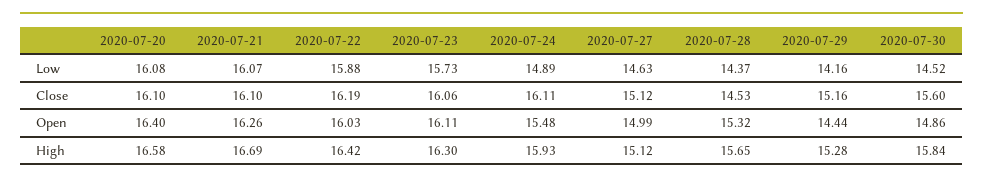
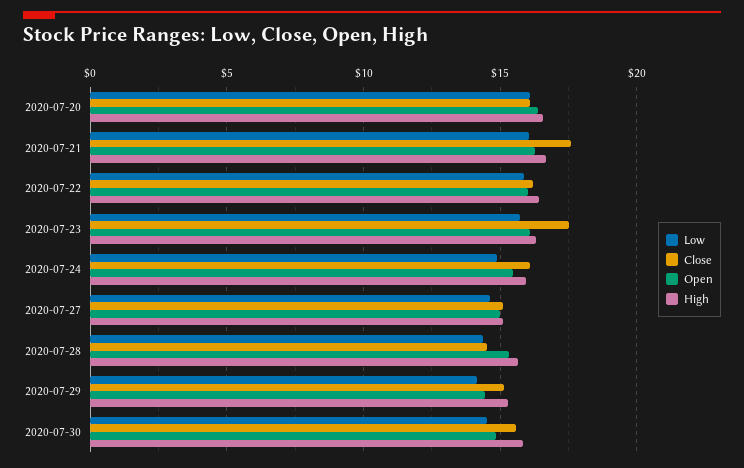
Close, 2020-07-21: 16.1 -> 17.5
Close, 2020-07-23: 16.06 -> 17.5

